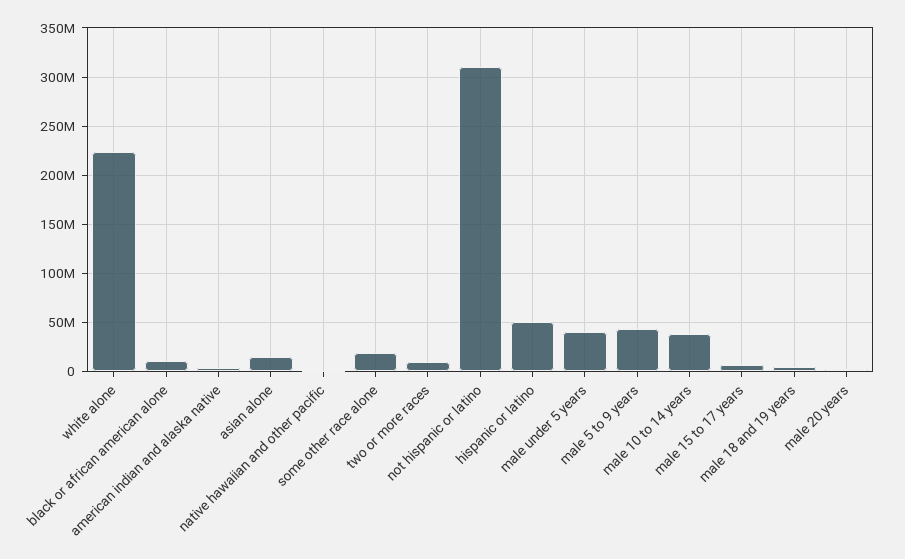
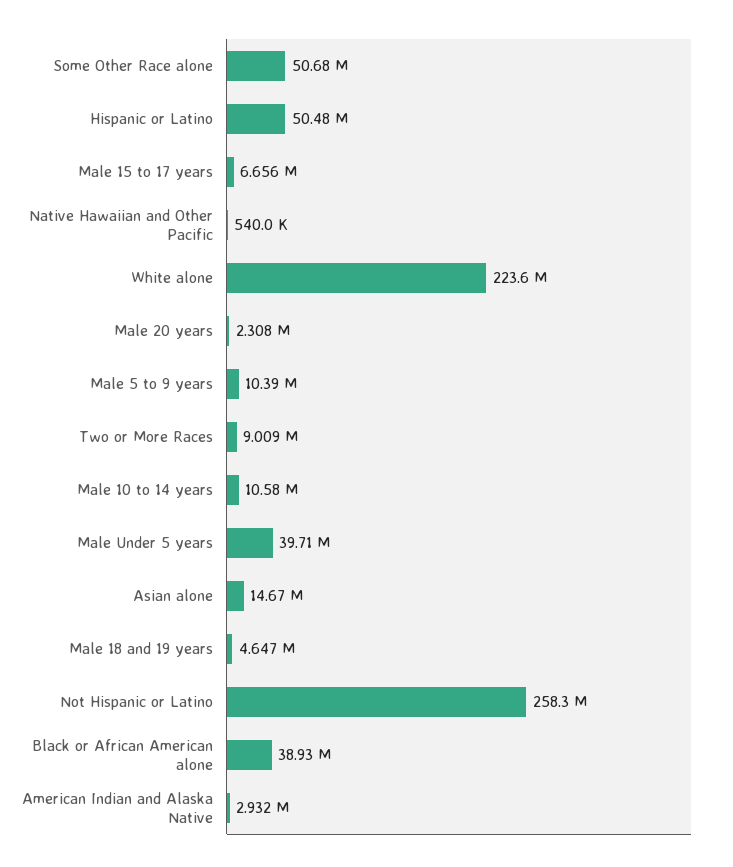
black or african american alone: 10000000 -> 38930000
some other race alone: 20000000 -> 50680000
not hispanic or latino: 310000000 -> 258300000
male 5 to 9 years: 40000000 -> 10390000
male 10 to 14 years: 40000000 -> 10580000

